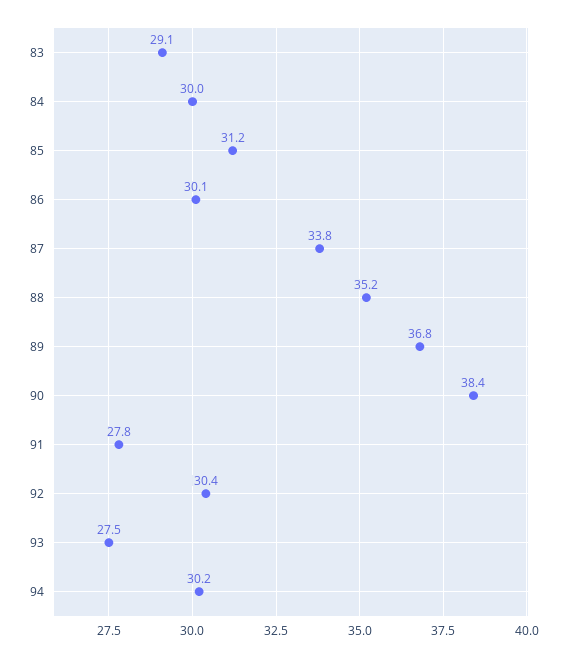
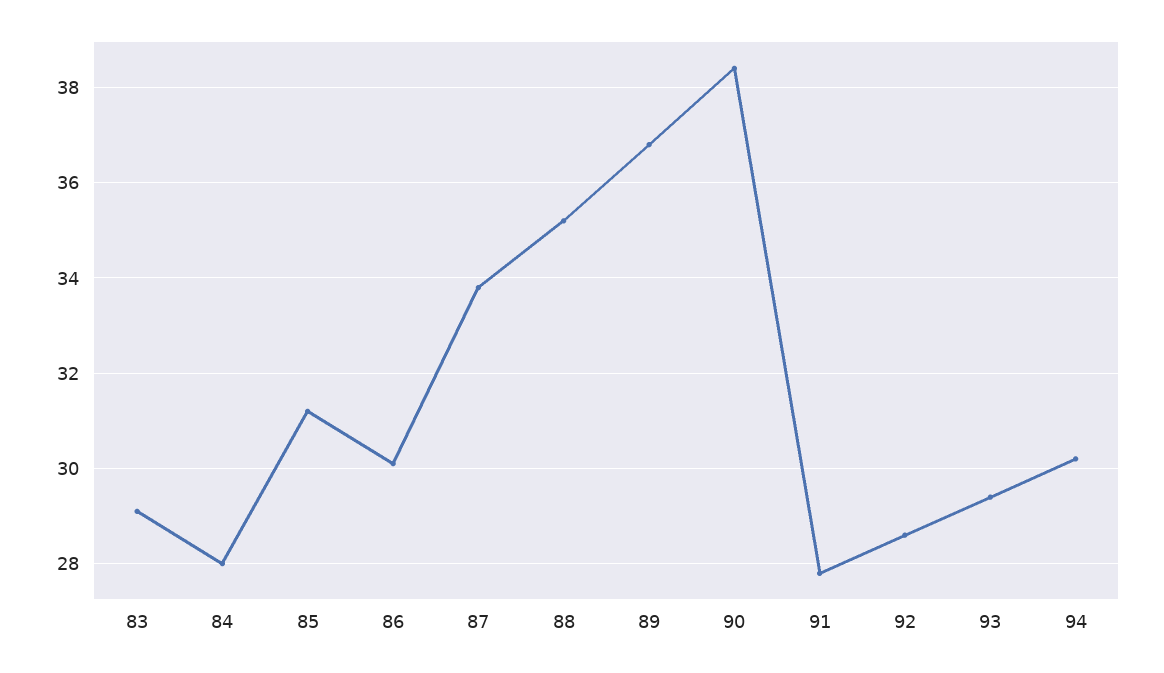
84: 30 -> 28
92: 30.4 -> 28.5
93: 27.5 -> 29.5

